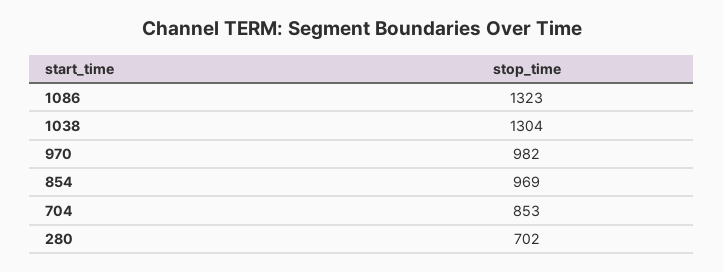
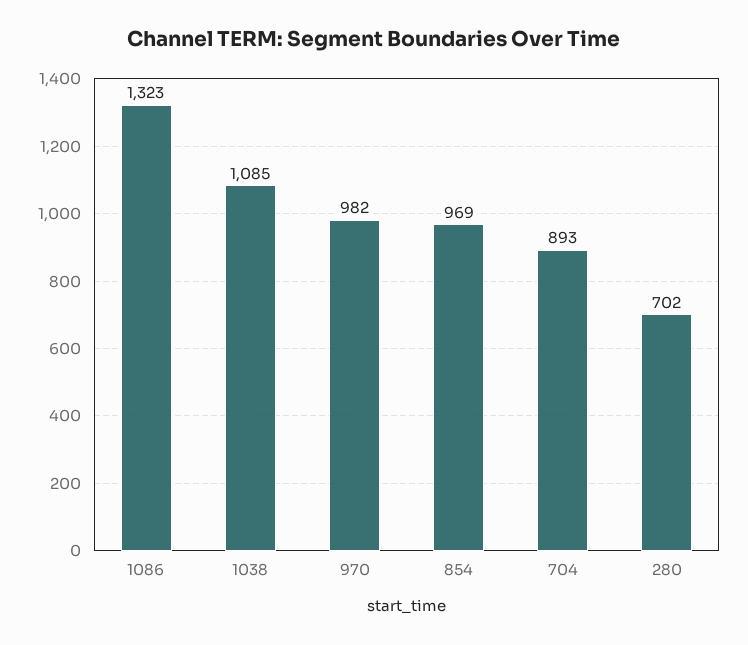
1038: 1304 -> 1085
704: 853 -> 893

